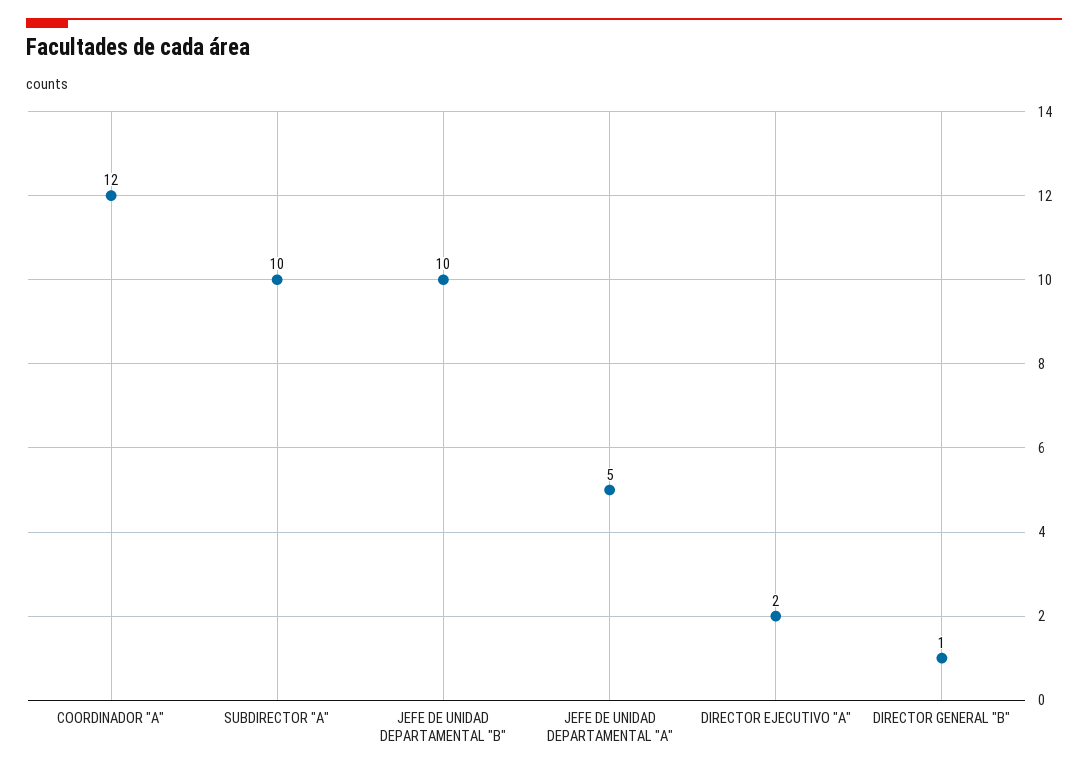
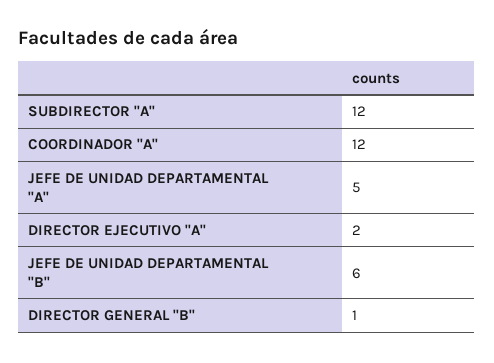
SUBDIRECTOR "A": 10 -> 12
JEFE DE UNIDAD DEPARTAMENTAL "B": 10 -> 6

